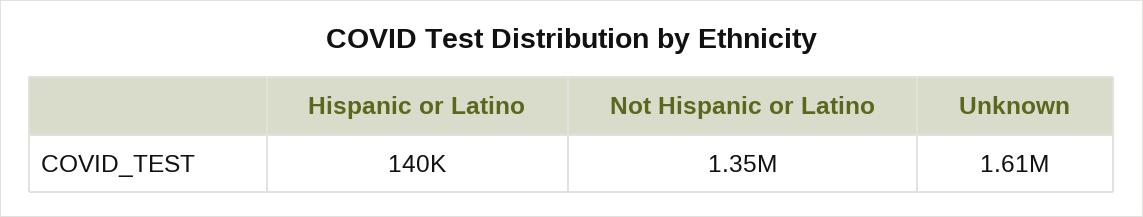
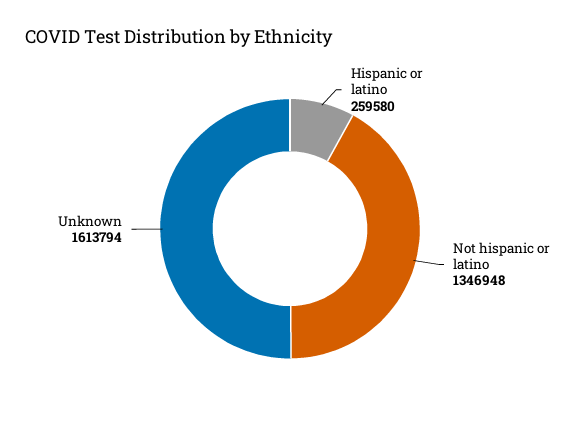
Hispanic or Latino: 140000 -> 259580

